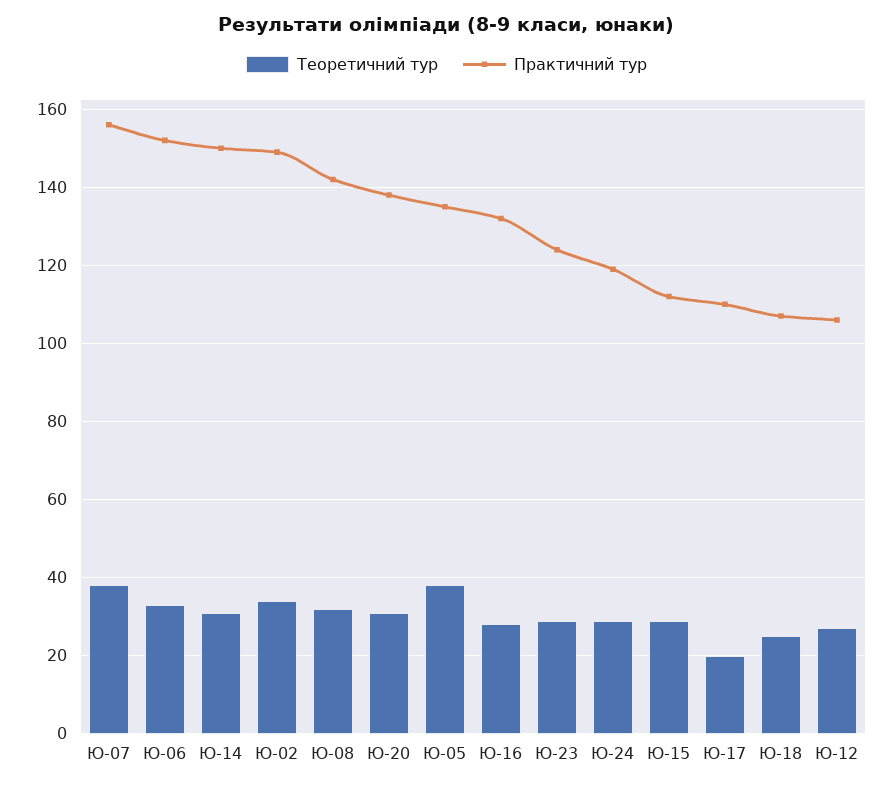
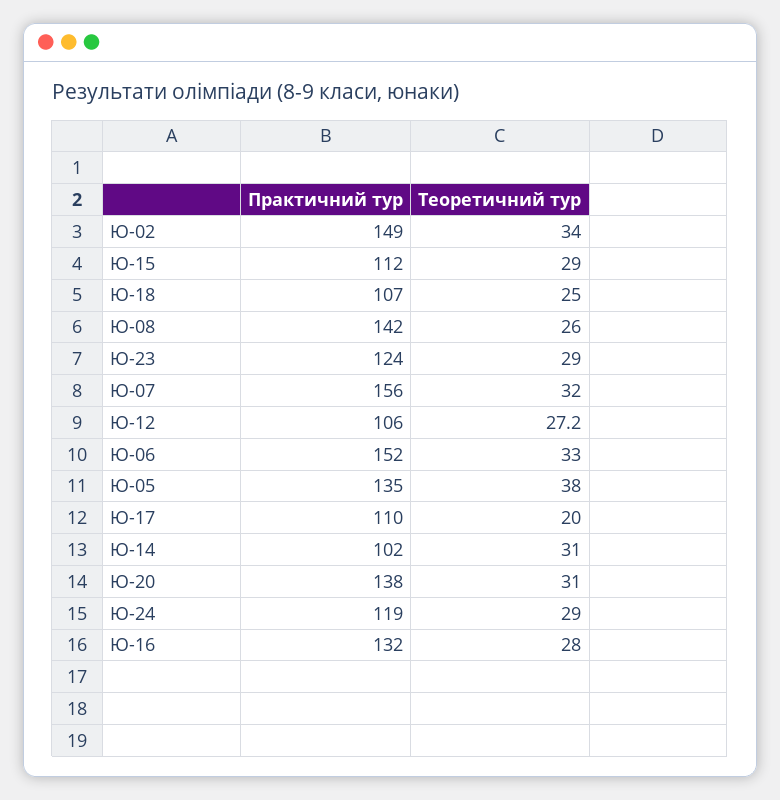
Теоретичний тур, Ю-07: 38 -> 32
Практичний тур, Ю-14: 150 -> 102
Теоретичний тур, Ю-08: 32 -> 26

